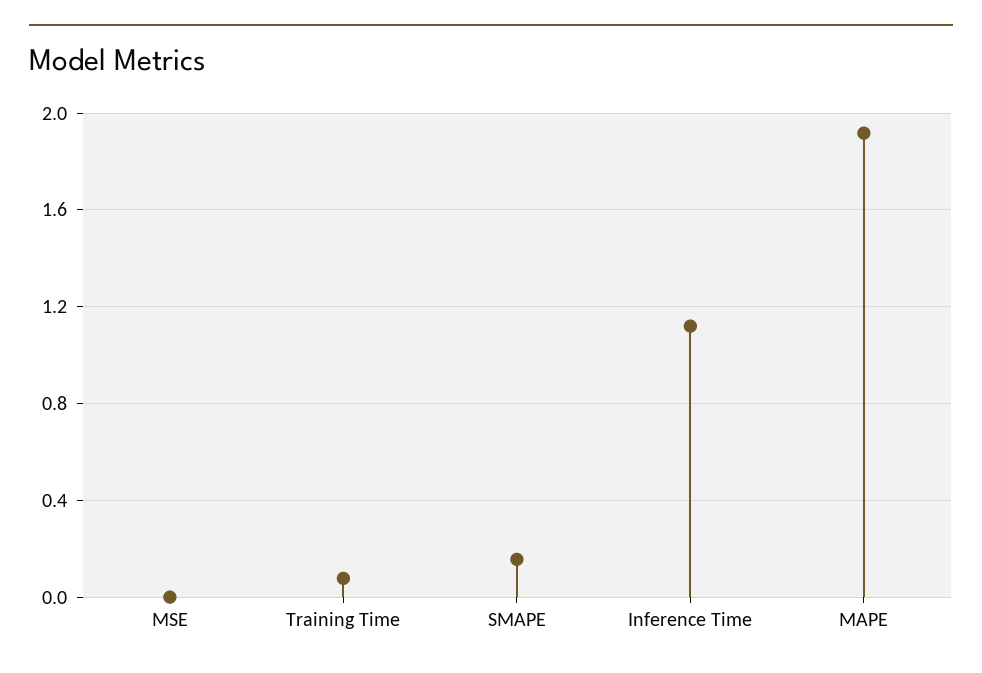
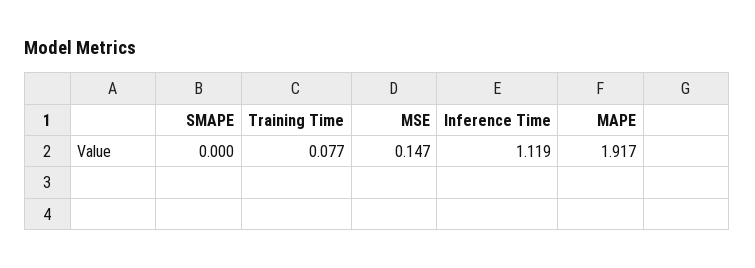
MSE: 0 -> 0.147
SMAPE: 0.15 -> 0

